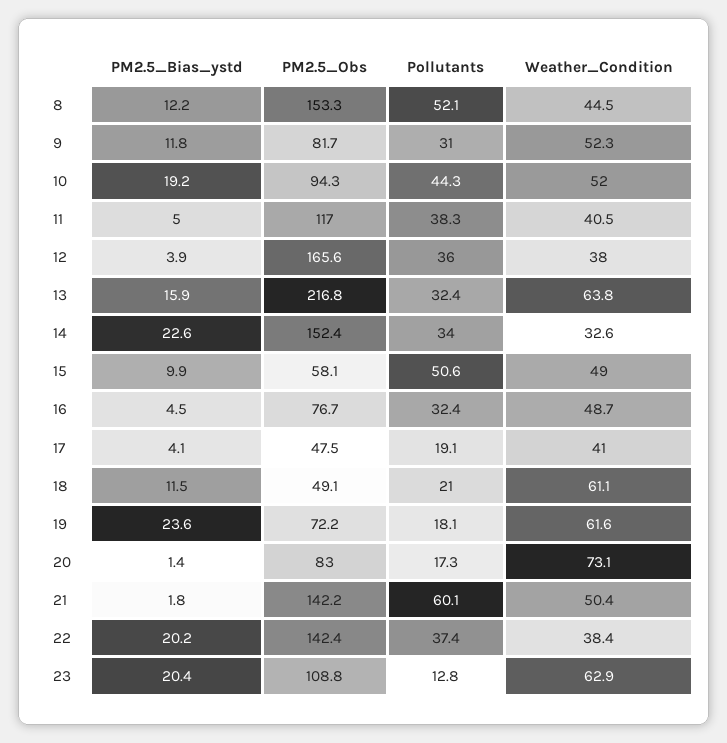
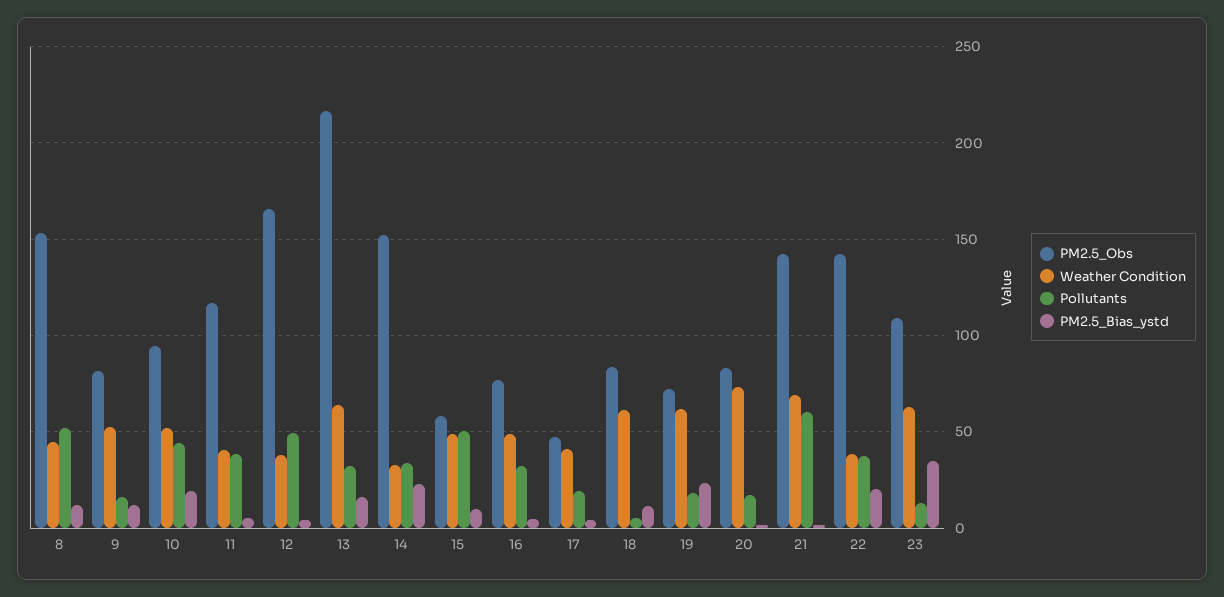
Pollutants, 9: 31 -> 15
Pollutants, 12: 36 -> 50
PM2.5_Obs, 18: 49.1 -> 85
Pollutants, 18: 21 -> 5
Weather_Condition, 21: 50.4 -> 70
PM2.5_Bias_ystd, 23: 20.4 -> 35

